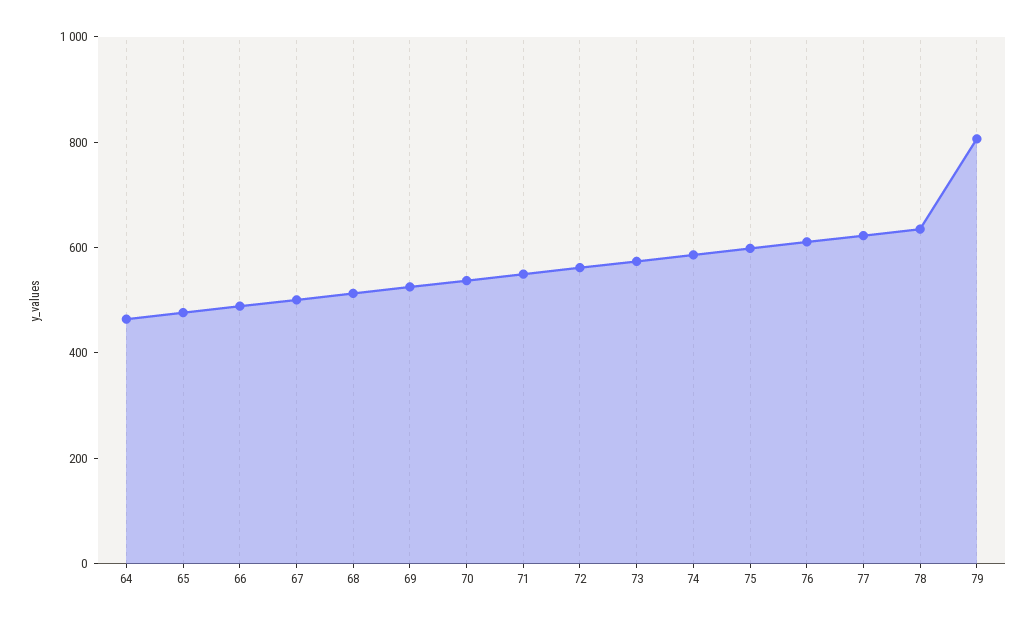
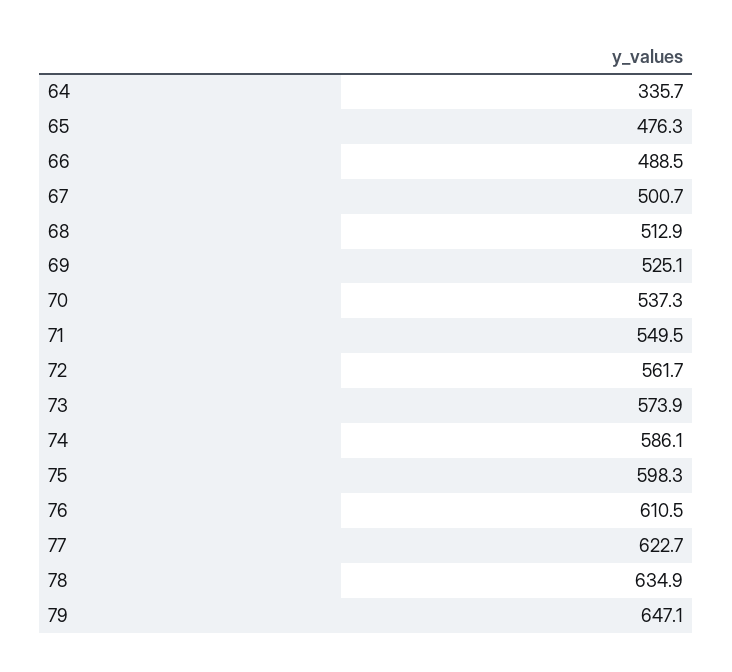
64: 450 -> 335.7
79: 800 -> 647.1

